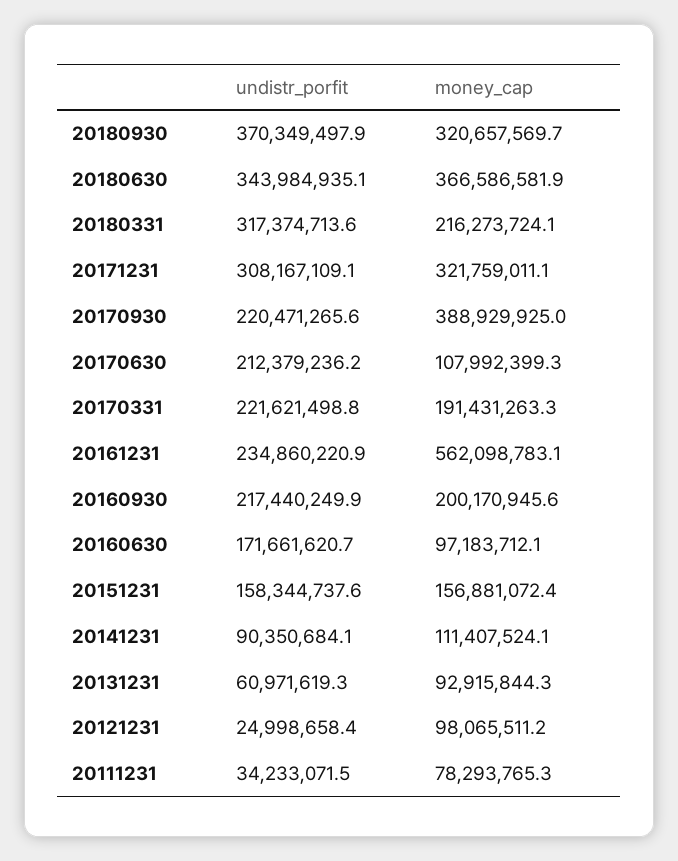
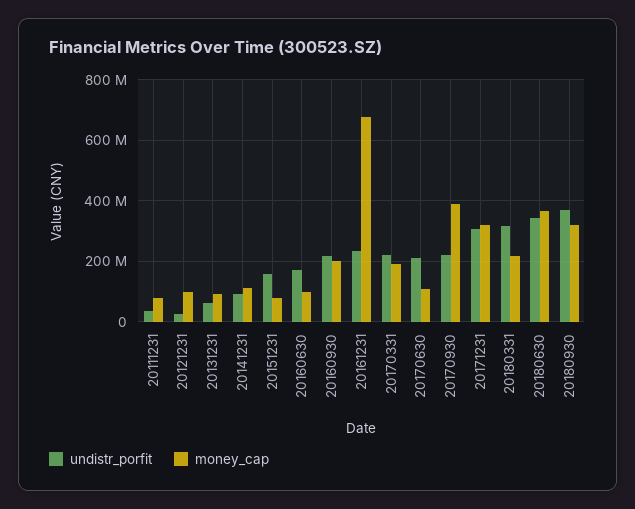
money_cap, 20161231: 562098783.1 -> 680000000
money_cap, 20151231: 156881072.4 -> 80000000

